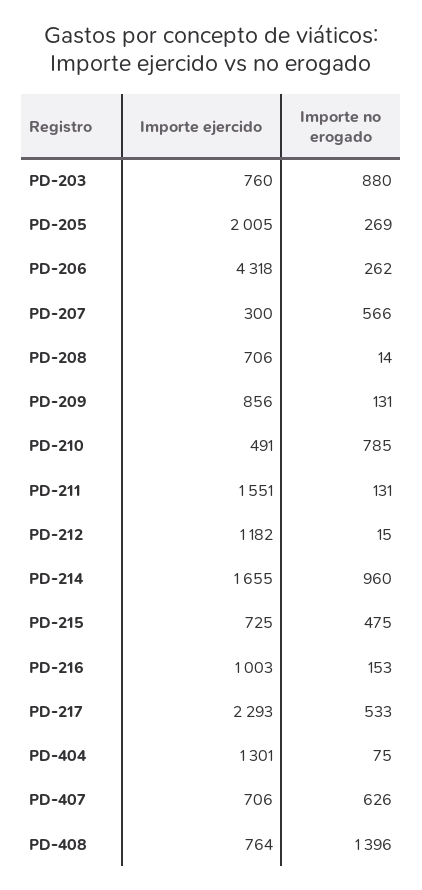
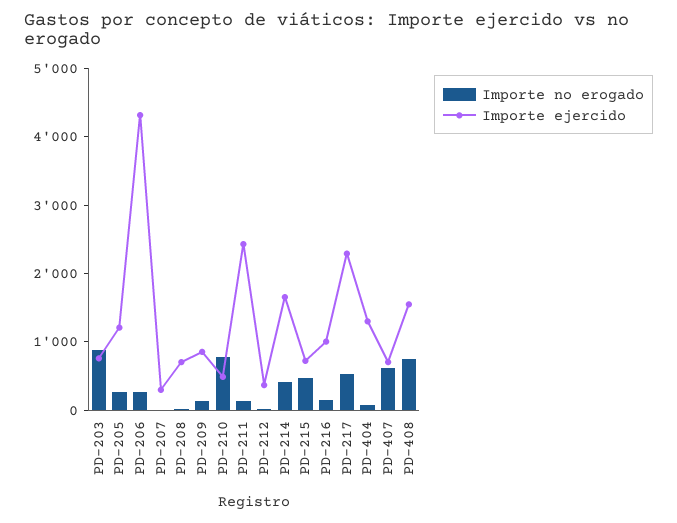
Importe ejercido, PD-205: 2005 -> 1200
Importe no erogado, PD-207: 566 -> 0
Importe ejercido, PD-211: 1551 -> 2400
Importe ejercido, PD-212: 1182 -> 400
Importe no erogado, PD-214: 960 -> 400
Importe ejercido, PD-408: 764 -> 1600
Importe no erogado, PD-408: 1396 -> 800

